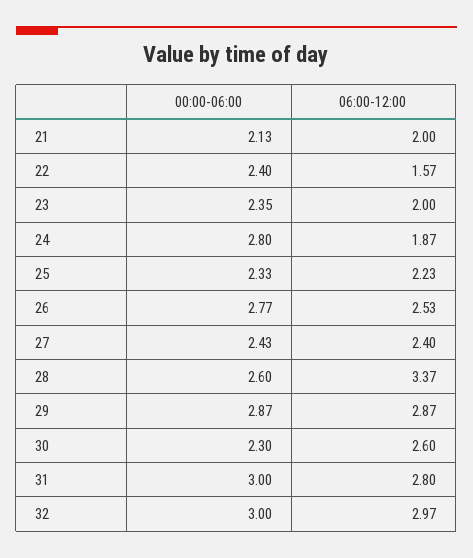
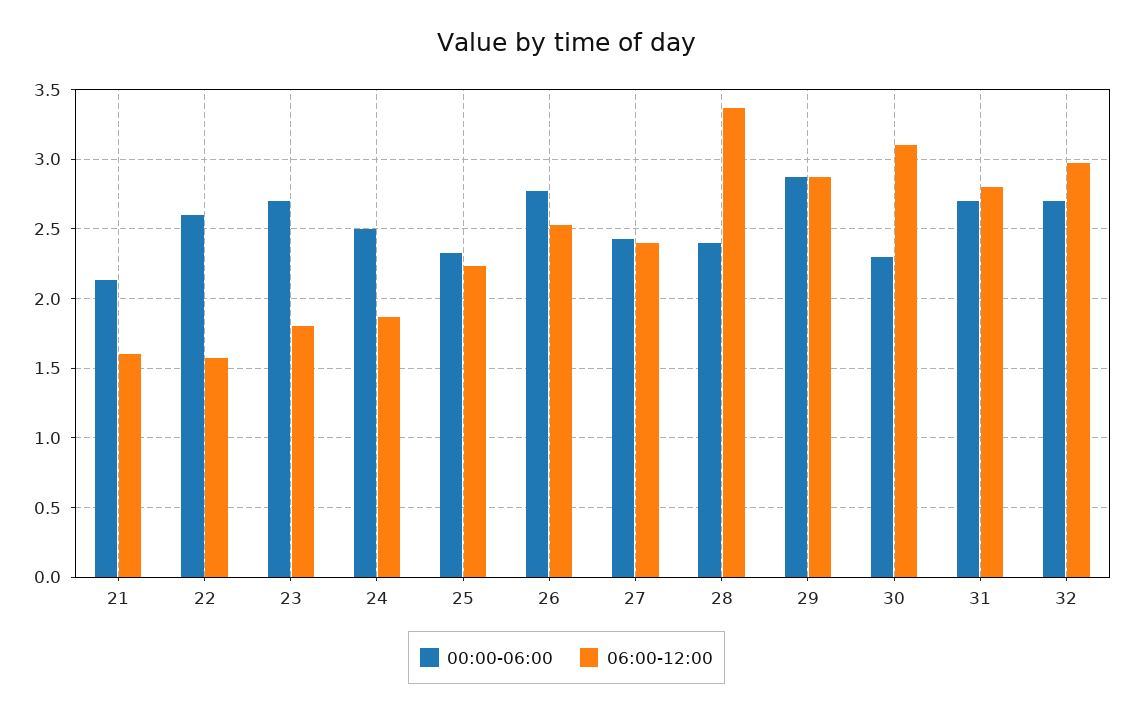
06:00-12:00, 21: 2 -> 1.6
00:00-06:00, 22: 2.4 -> 2.6
00:00-06:00, 23: 2.35 -> 2.7
06:00-12:00, 23: 2 -> 1.8
00:00-06:00, 24: 2.8 -> 2.5
00:00-06:00, 28: 2.6 -> 2.4
06:00-12:00, 30: 2.6 -> 3.1
00:00-06:00, 31: 3 -> 2.7
00:00-06:00, 32: 3 -> 2.7

